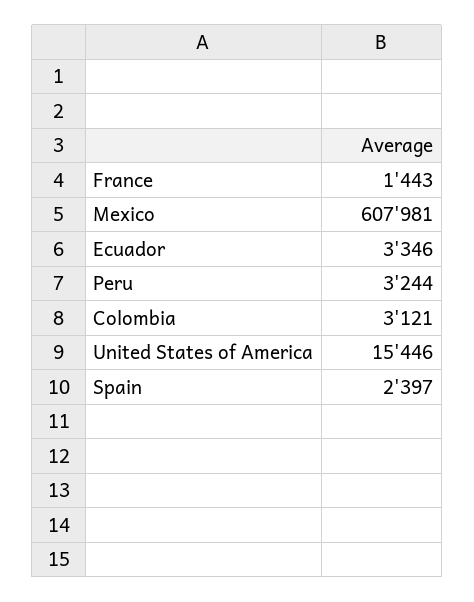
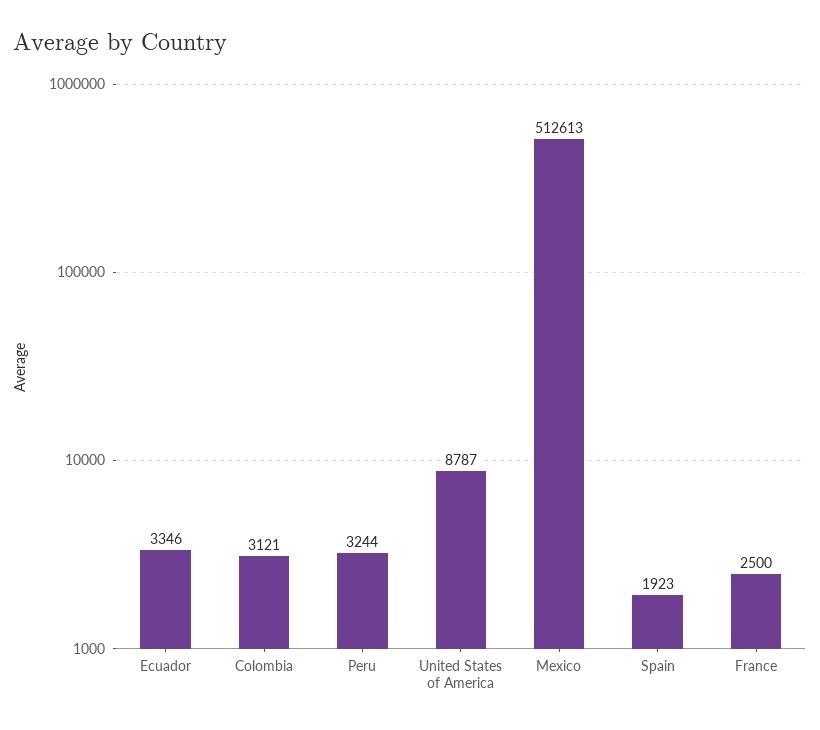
France: 1443 -> 2500
Mexico: 607981 -> 512613
United States of America: 15446 -> 8787
Spain: 2397 -> 1923

